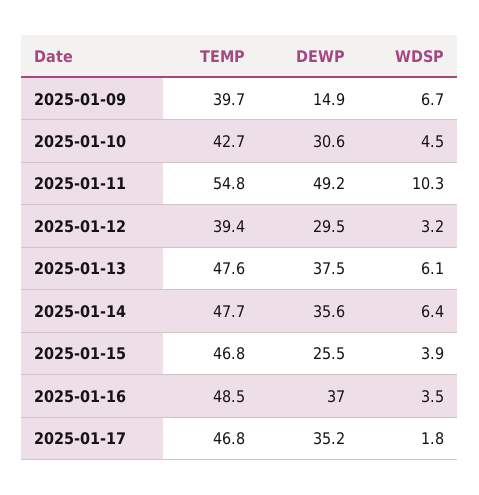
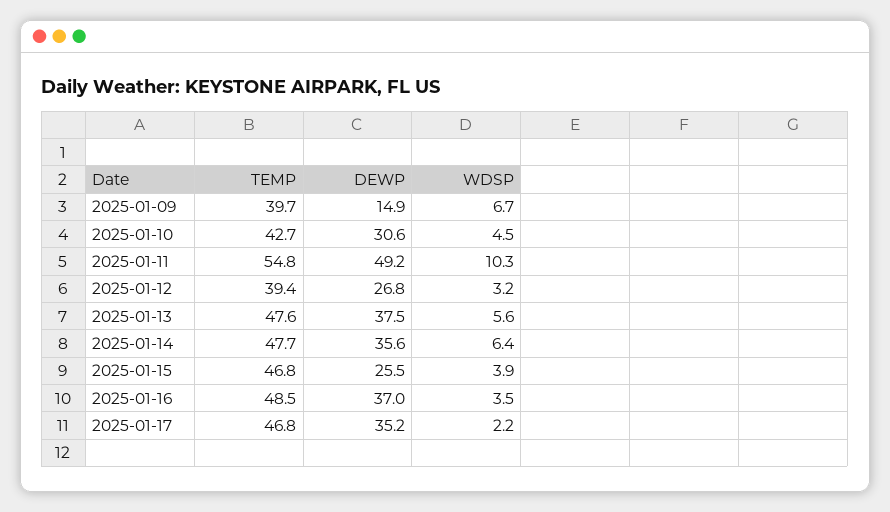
DEWP, 2025-01-12: 29.5 -> 26.8
WDSP, 2025-01-13: 6.1 -> 5.6
WDSP, 2025-01-17: 1.8 -> 2.2

